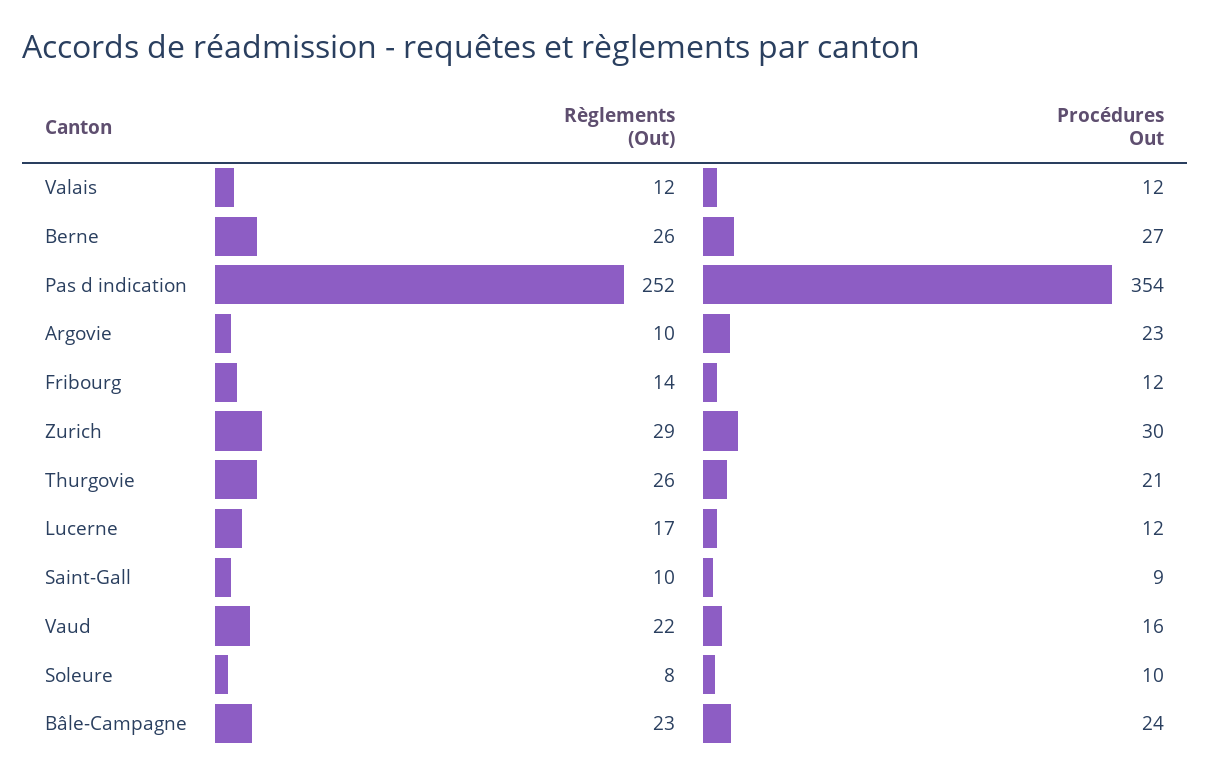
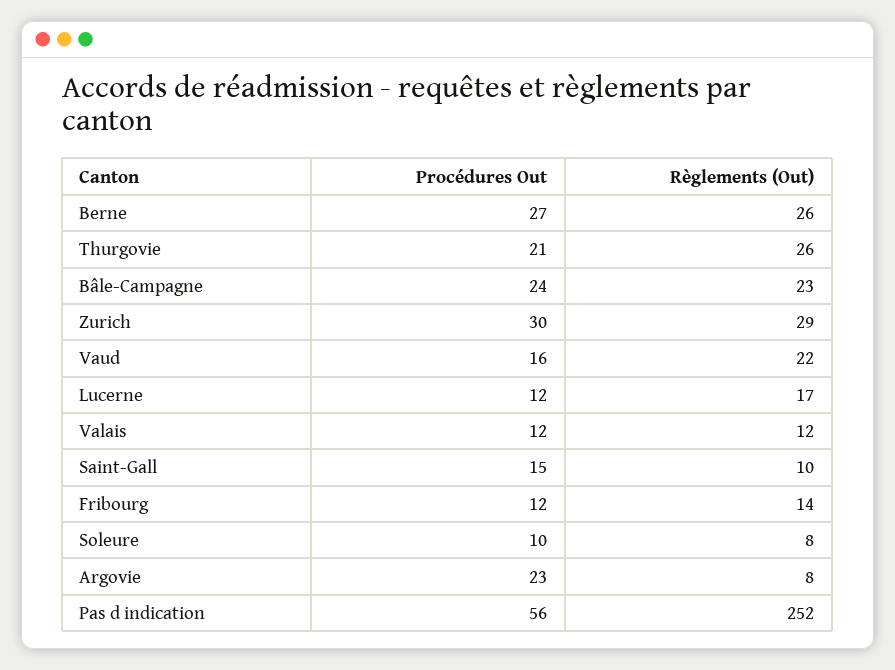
Procédures Out, Pas d indication: 354 -> 56
Règlements (Out), Argovie: 10 -> 8
Procédures Out, Saint-Gall: 9 -> 15

